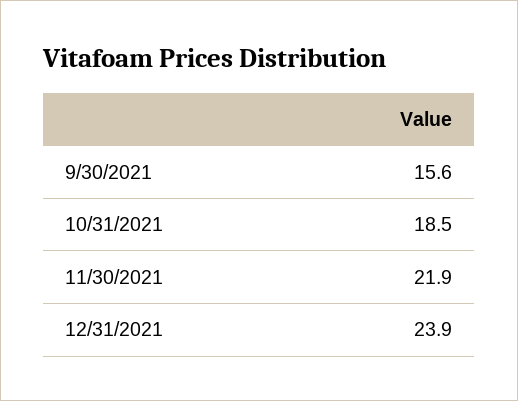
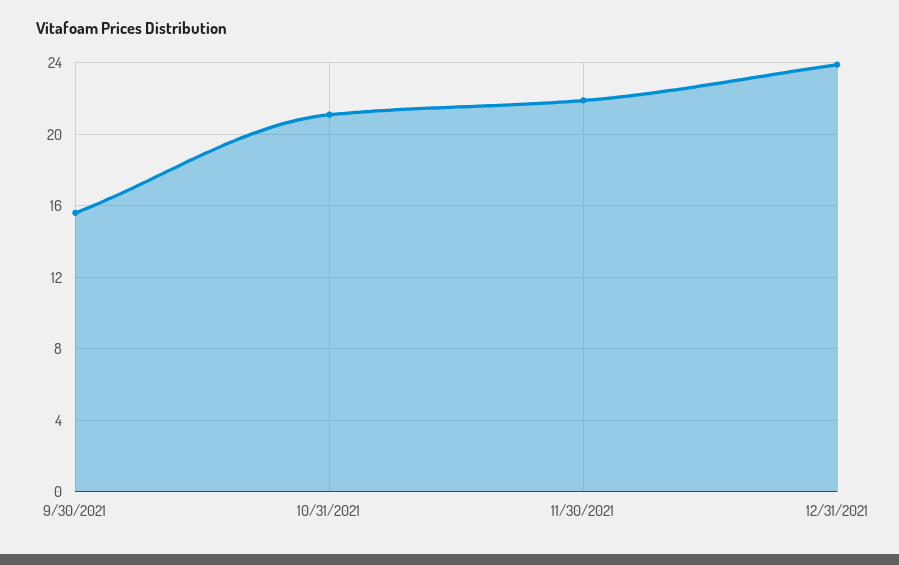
10/31/2021: 18.5 -> 21

